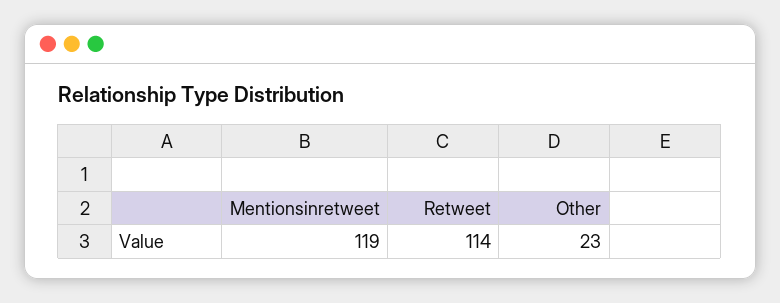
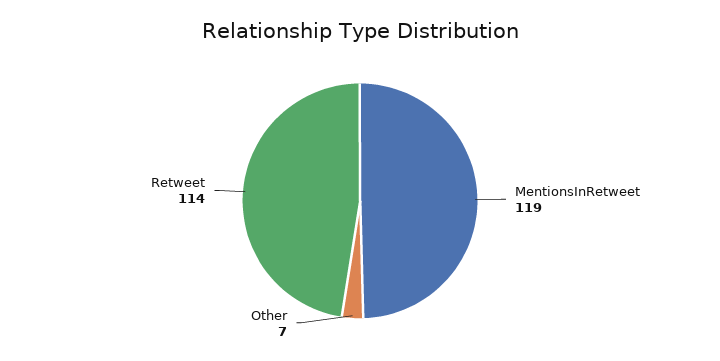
Other: 23 -> 7

